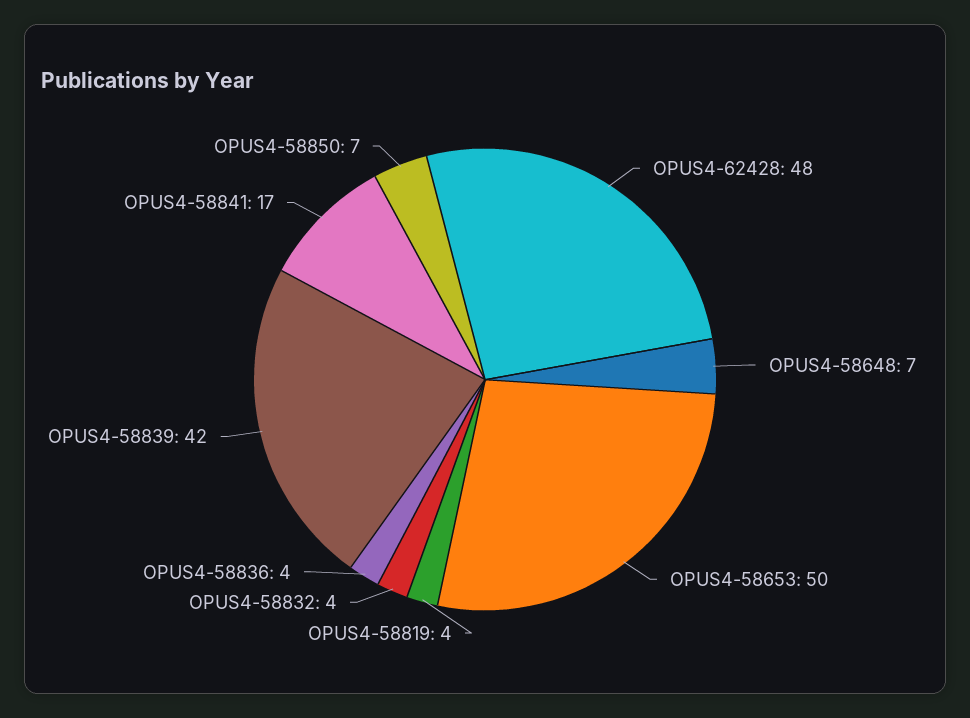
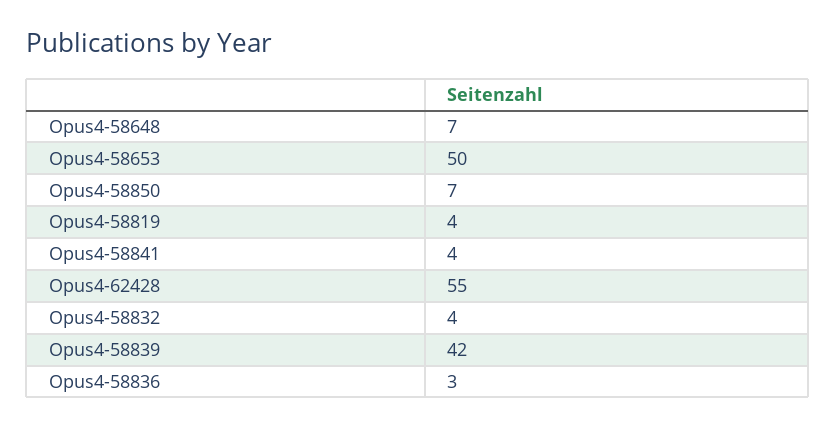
OPUS4-62428: 48 -> 55
OPUS4-58836: 4 -> 3
OPUS4-58841: 17 -> 4

